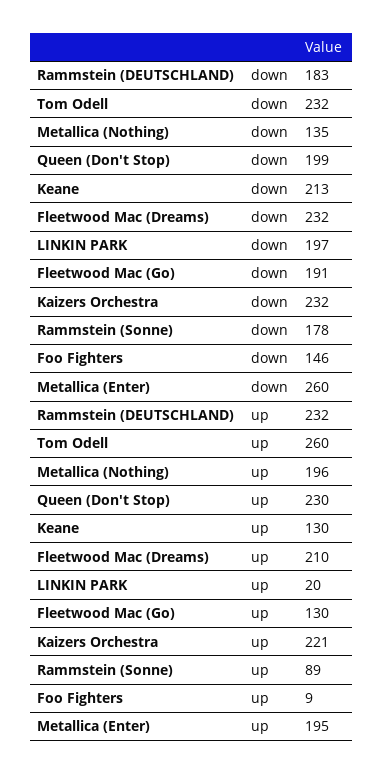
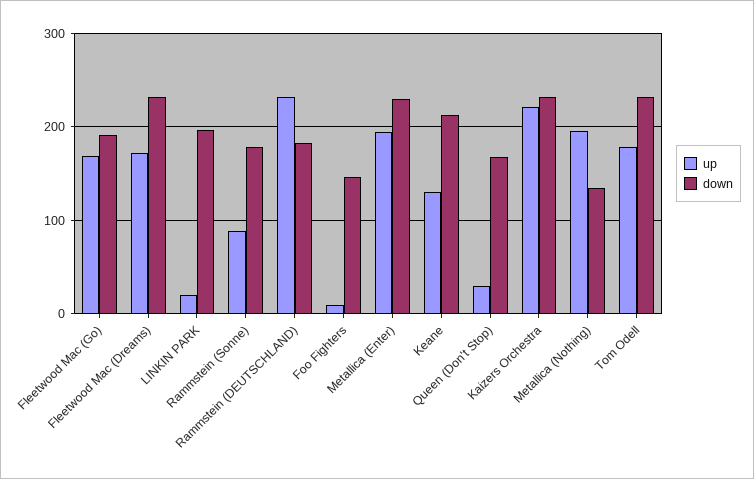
down, Queen (Don't Stop): 199 -> 170
down, Metallica (Enter): 260 -> 230
up, Tom Odell: 260 -> 180
up, Queen (Don't Stop): 230 -> 30
up, Fleetwood Mac (Dreams): 210 -> 170
up, Fleetwood Mac (Go): 130 -> 170

